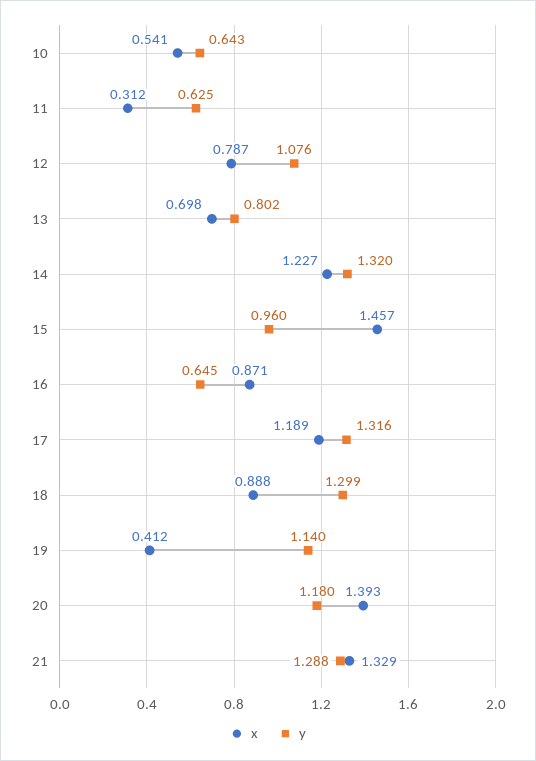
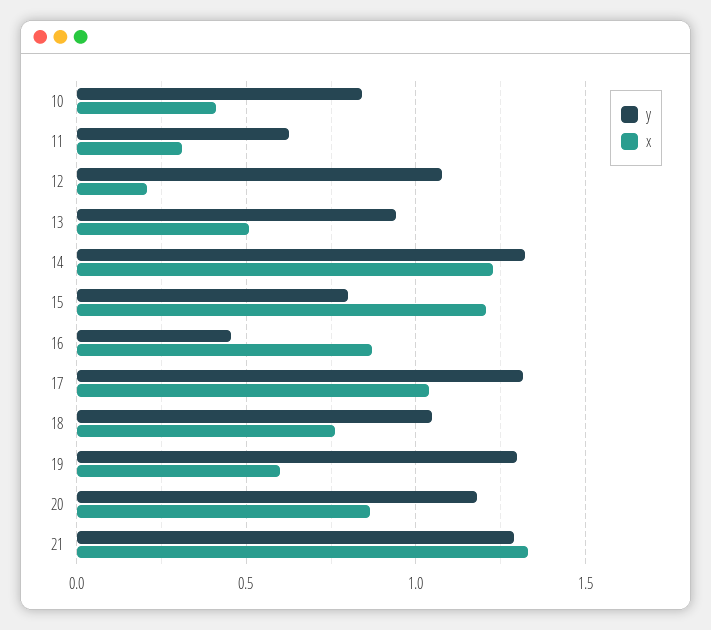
x, 10: 0.541 -> 0.4
y, 10: 0.643 -> 0.85
x, 12: 0.787 -> 0.2
x, 13: 0.698 -> 0.5
y, 13: 0.802 -> 0.95
x, 15: 1.457 -> 1.2
y, 15: 0.96 -> 0.8
y, 16: 0.645 -> 0.45
x, 17: 1.189 -> 1.05
x, 18: 0.888 -> 0.75
y, 18: 1.299 -> 1.05
x, 19: 0.412 -> 0.6
y, 19: 1.14 -> 1.3
x, 20: 1.393 -> 0.85

